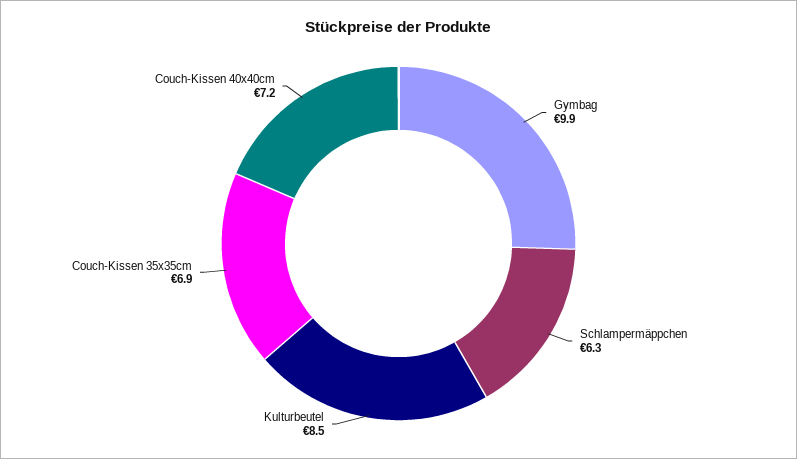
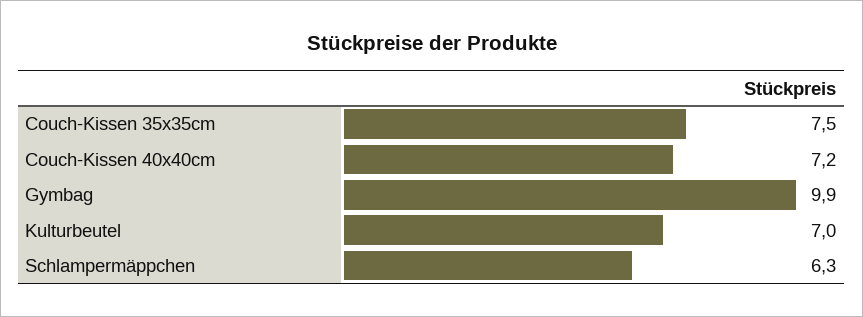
Kulturbeutel: 8.5 -> 7
Couch-Kissen 35x35cm: 6.9 -> 7.5

